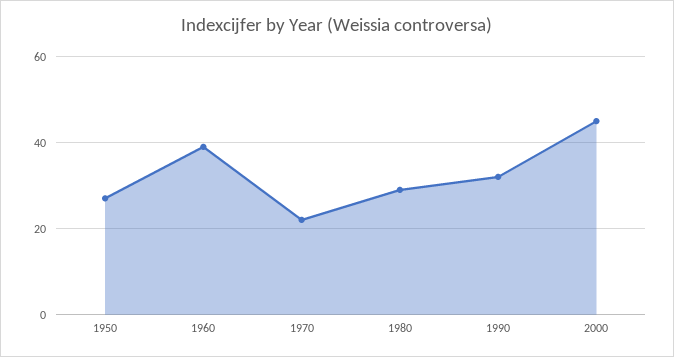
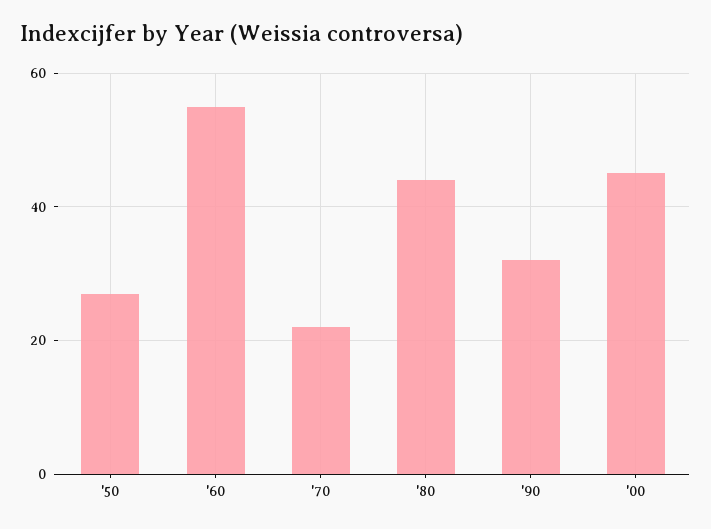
1960: 40 -> 55
1980: 30 -> 45

